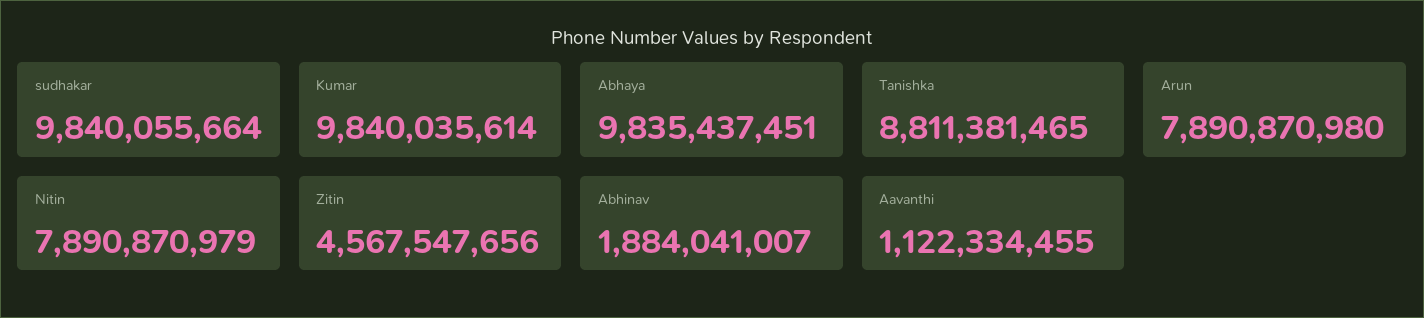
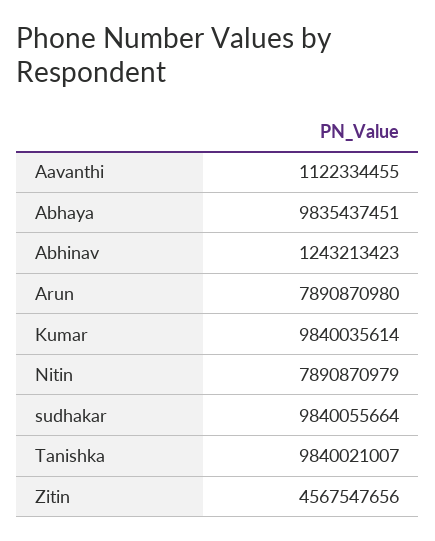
Tanishka: 8811381465 -> 9840021007
Abhinav: 1884041007 -> 1243213423

